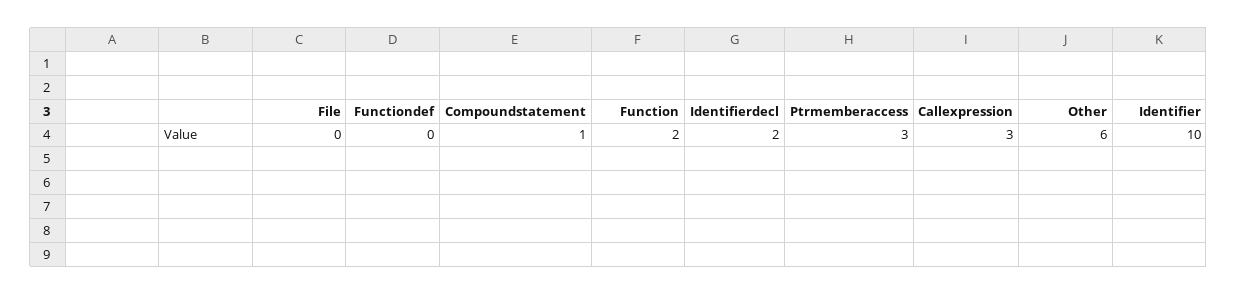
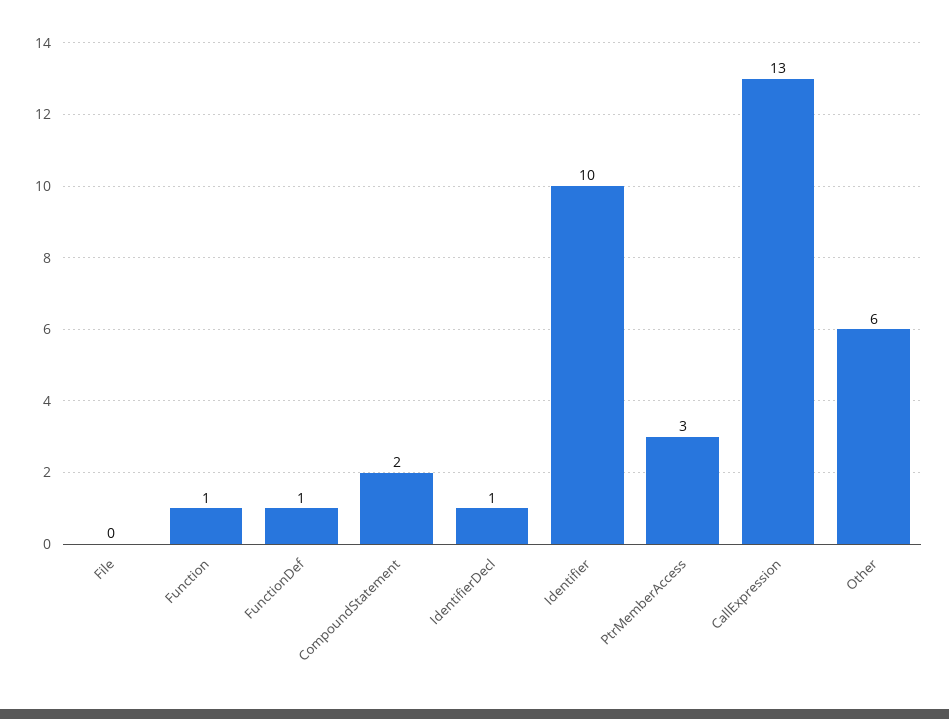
Functiondef: 0 -> 1
Compoundstatement: 1 -> 2
Function: 2 -> 1
Identifierdecl: 2 -> 1
Callexpression: 3 -> 13

